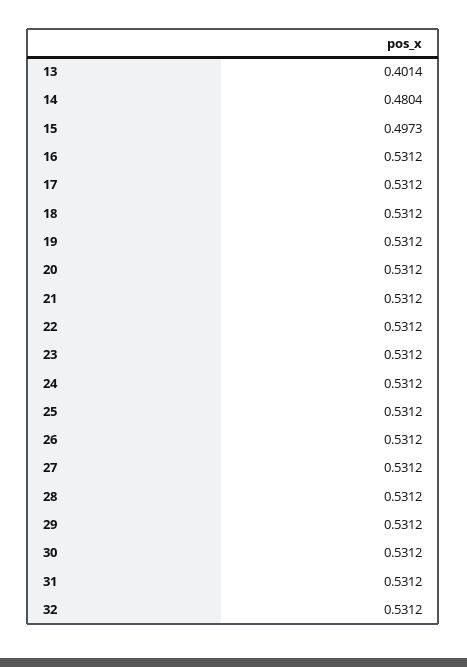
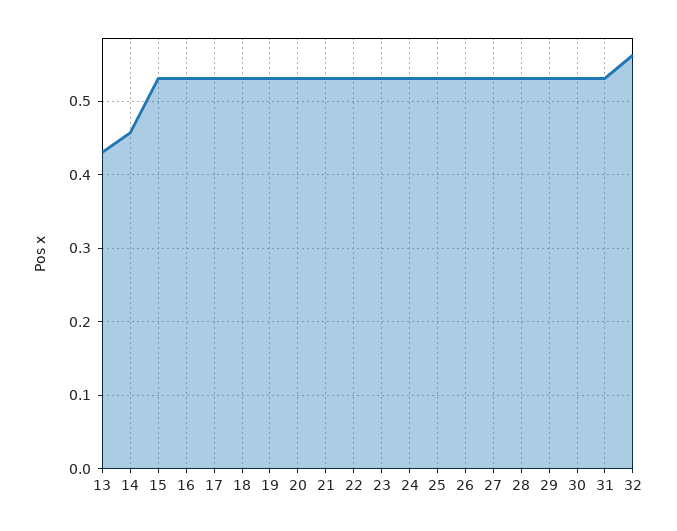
13: 0.4014 -> 0.43
14: 0.4804 -> 0.46
15: 0.4973 -> 0.53
32: 0.5312 -> 0.56

